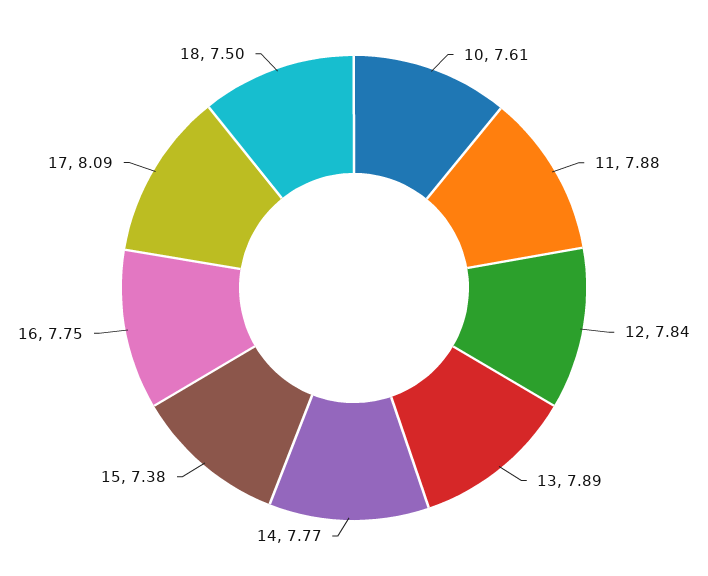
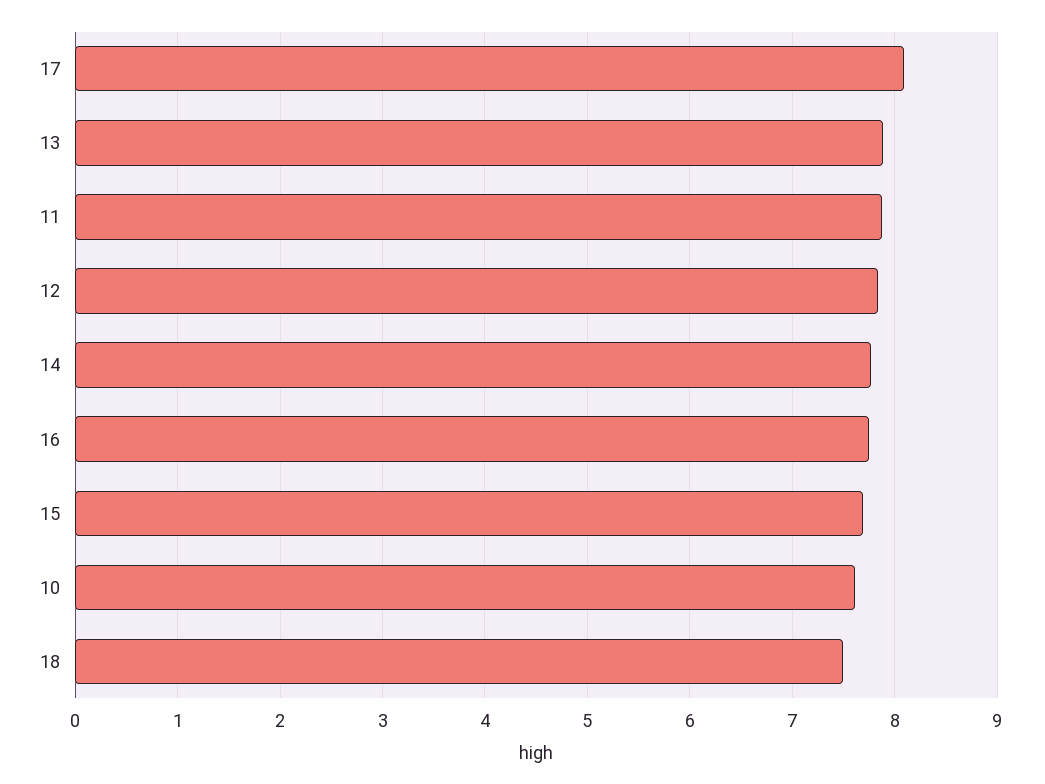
15: 7.38 -> 7.7

